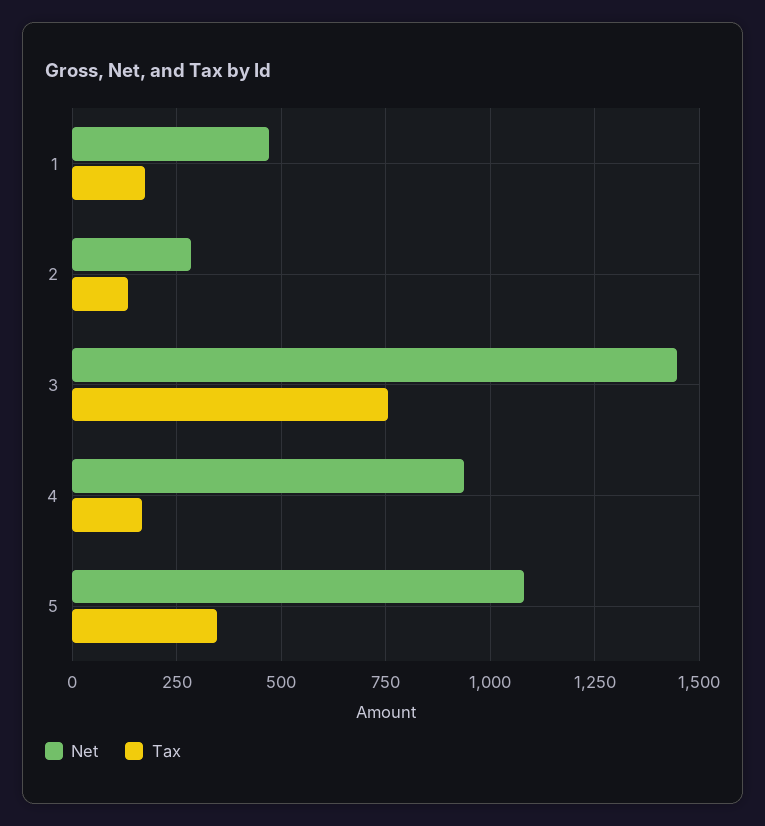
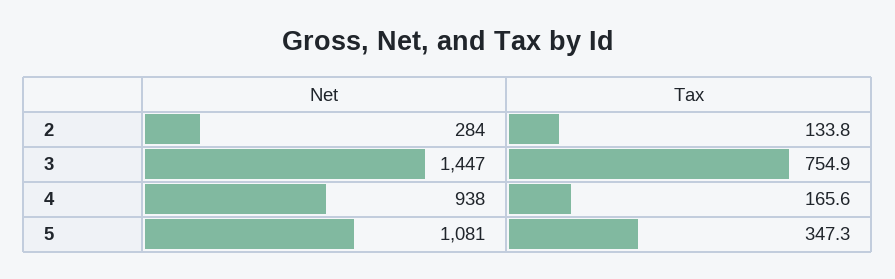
Net, 1: 475 -> none
Tax, 1: 175 -> none

